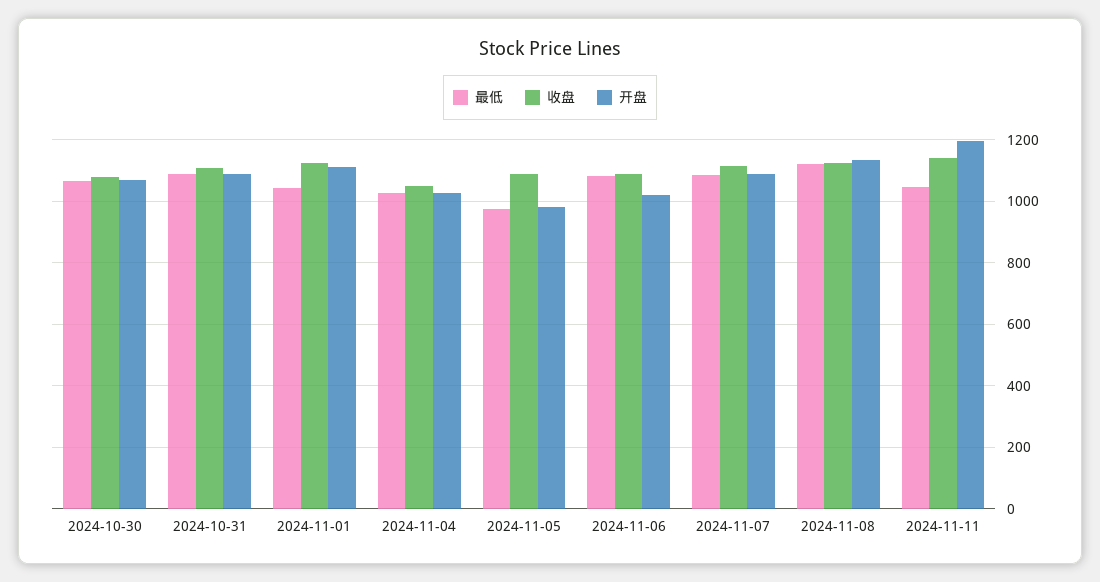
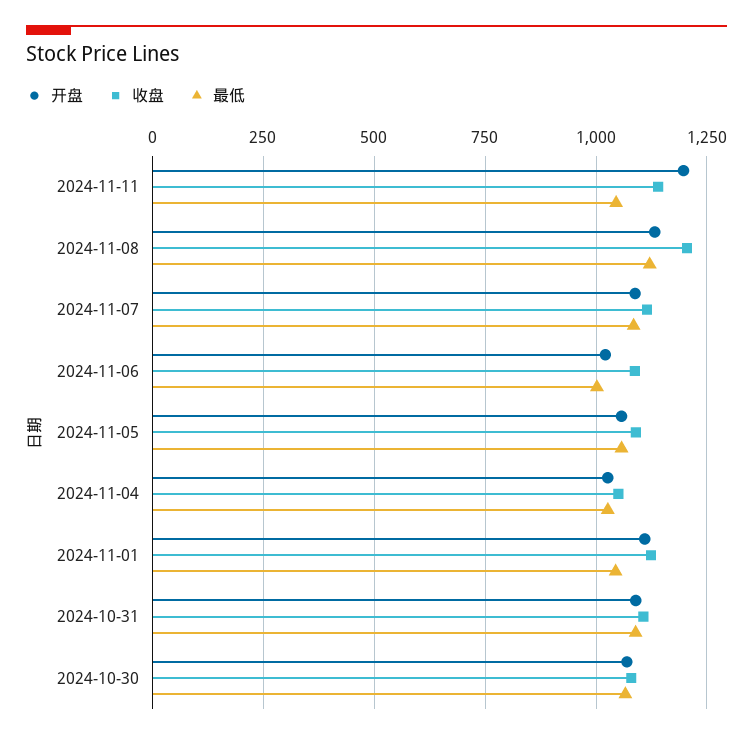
最低, 2024-11-05: 980 -> 1050
开盘, 2024-11-05: 980 -> 1050
最低, 2024-11-06: 1080 -> 1000
收盘, 2024-11-08: 1120 -> 1200

